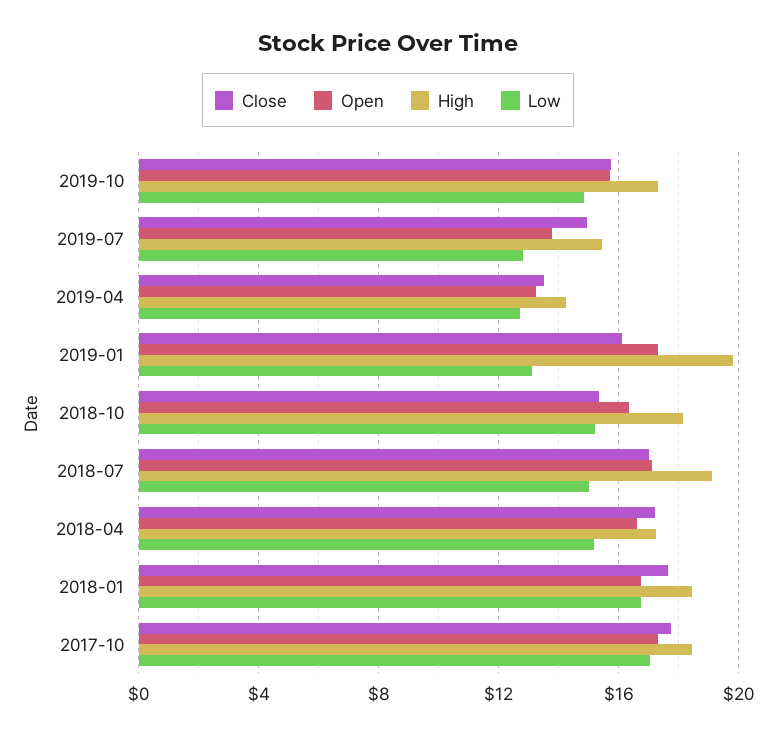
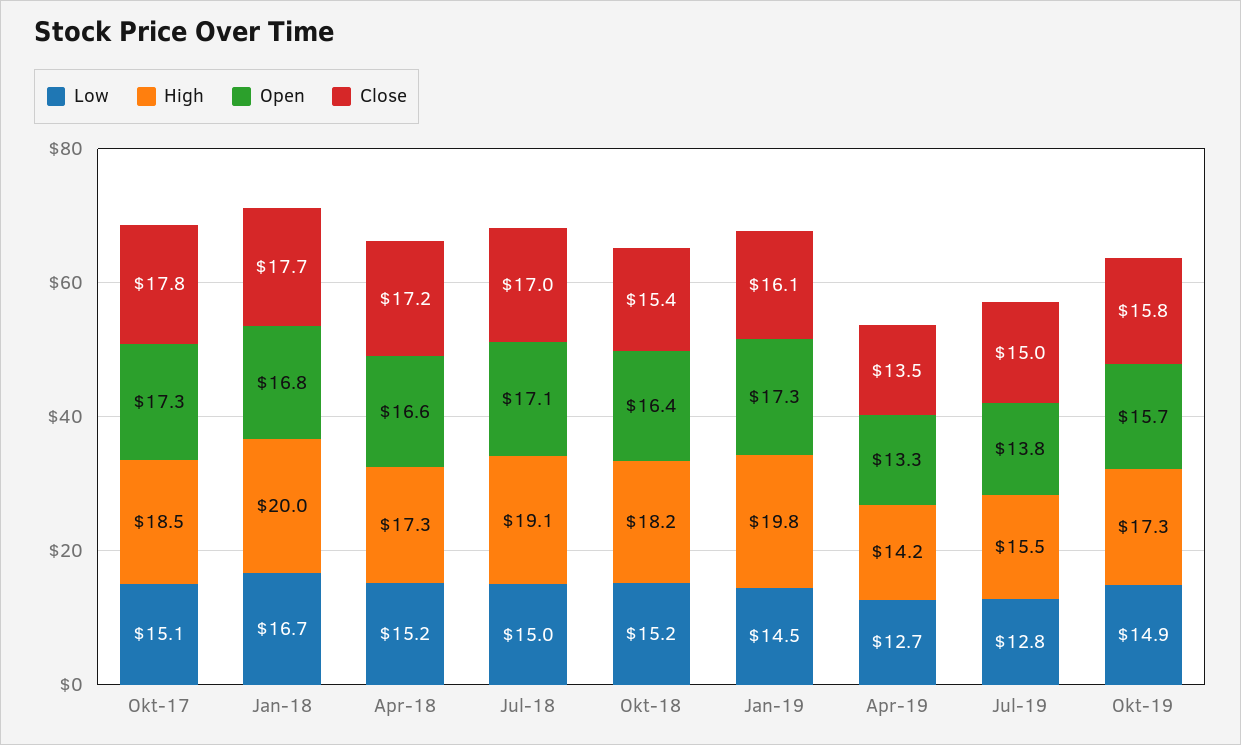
Low, 2019-01: 13 -> 14.5
High, 2018-01: 18.5 -> 20
Low, 2017-10: 17 -> 15.1

